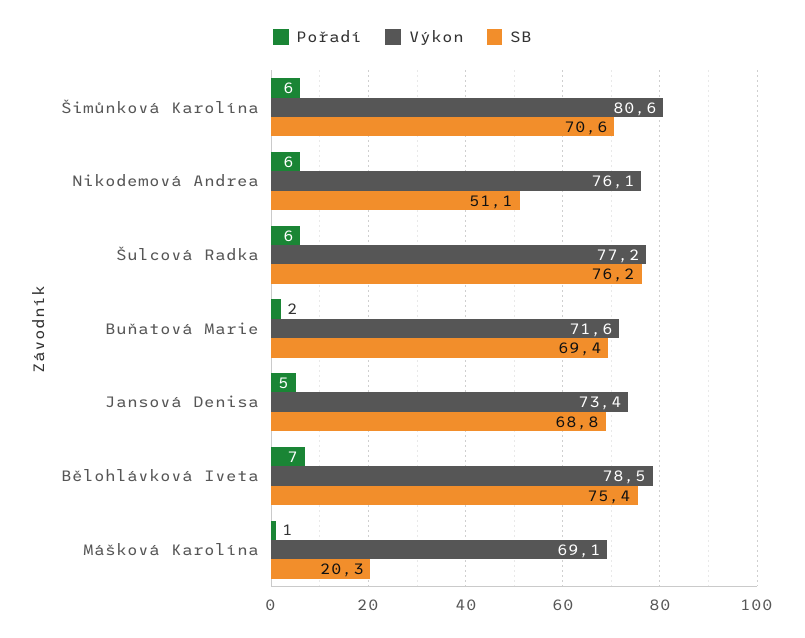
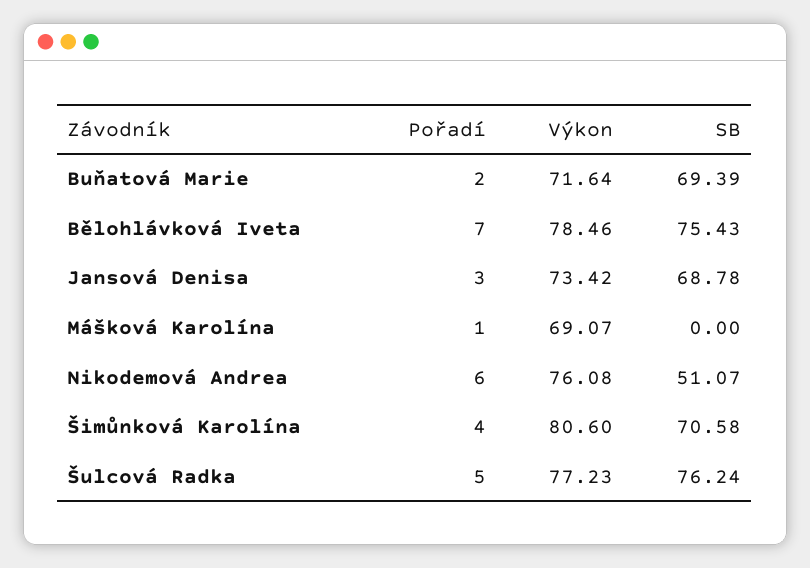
Pořadí, Šimůnková Karolína: 6 -> 4
Pořadí, Šulcová Radka: 6 -> 5
Pořadí, Jansová Denisa: 5 -> 3
SB, Mášková Karolína: 20.3 -> 0

